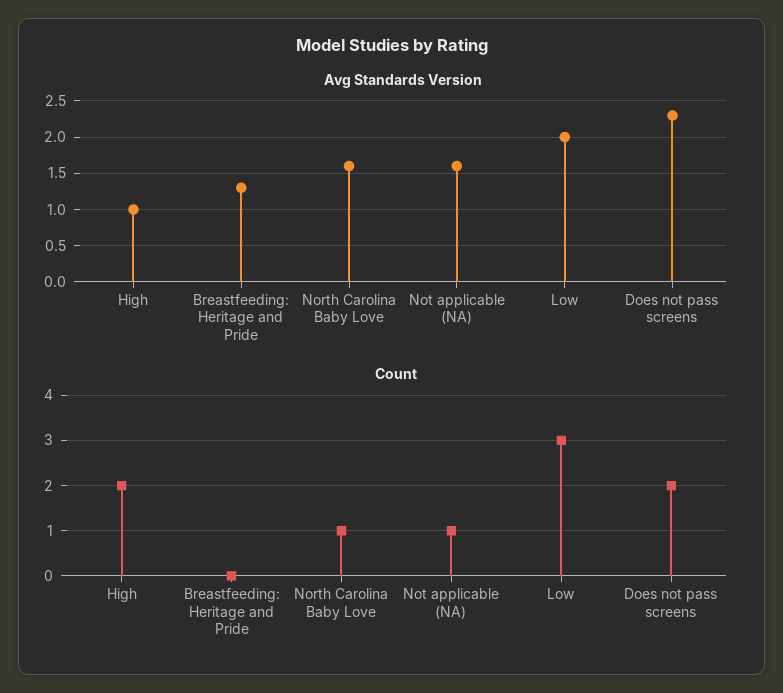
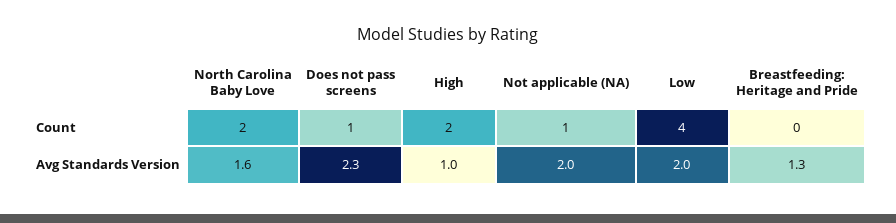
Avg Standards Version, Not applicable (NA): 1.6 -> 2
Count, North Carolina Baby Love: 1 -> 2
Count, Low: 3 -> 4
Count, Does not pass screens: 2 -> 1

